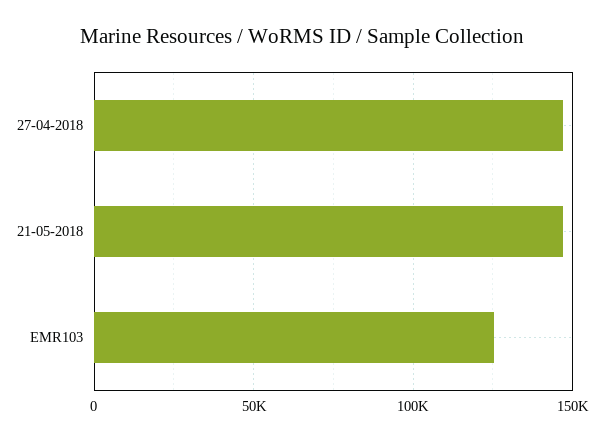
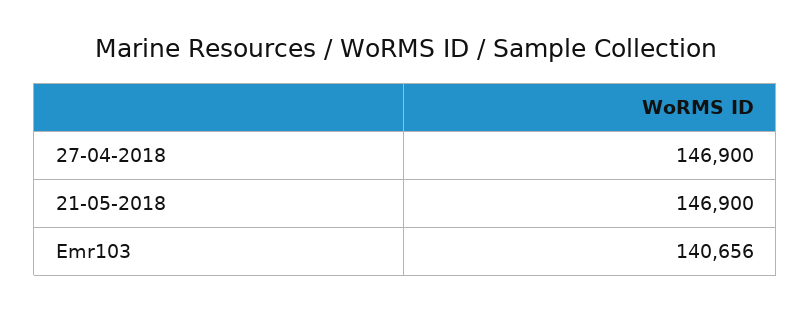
EMR103: 125000 -> 140656

